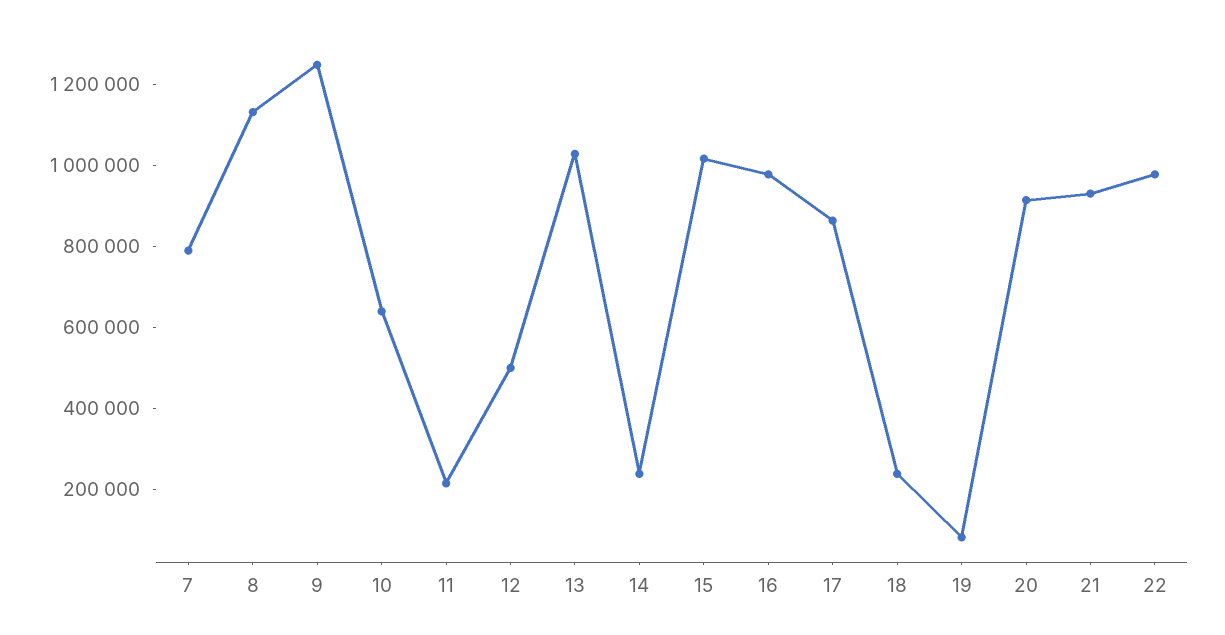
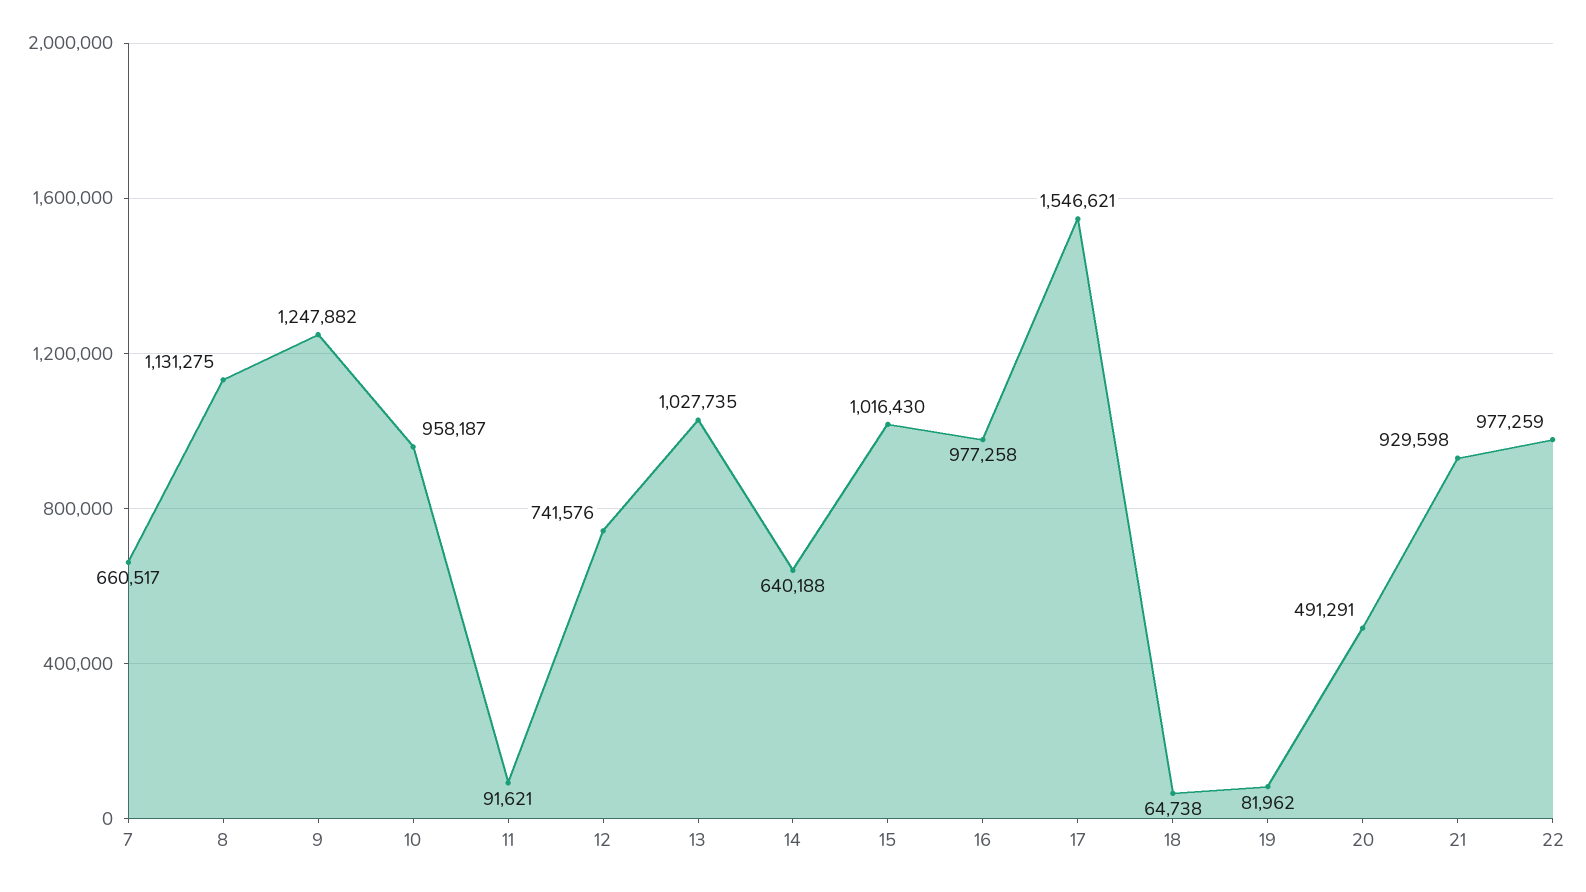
7: 800000 -> 660517
10: 650000 -> 958187
11: 200000 -> 91621
12: 500000 -> 741576
14: 250000 -> 640188
17: 850000 -> 1546621
18: 250000 -> 64738
20: 900000 -> 491291

